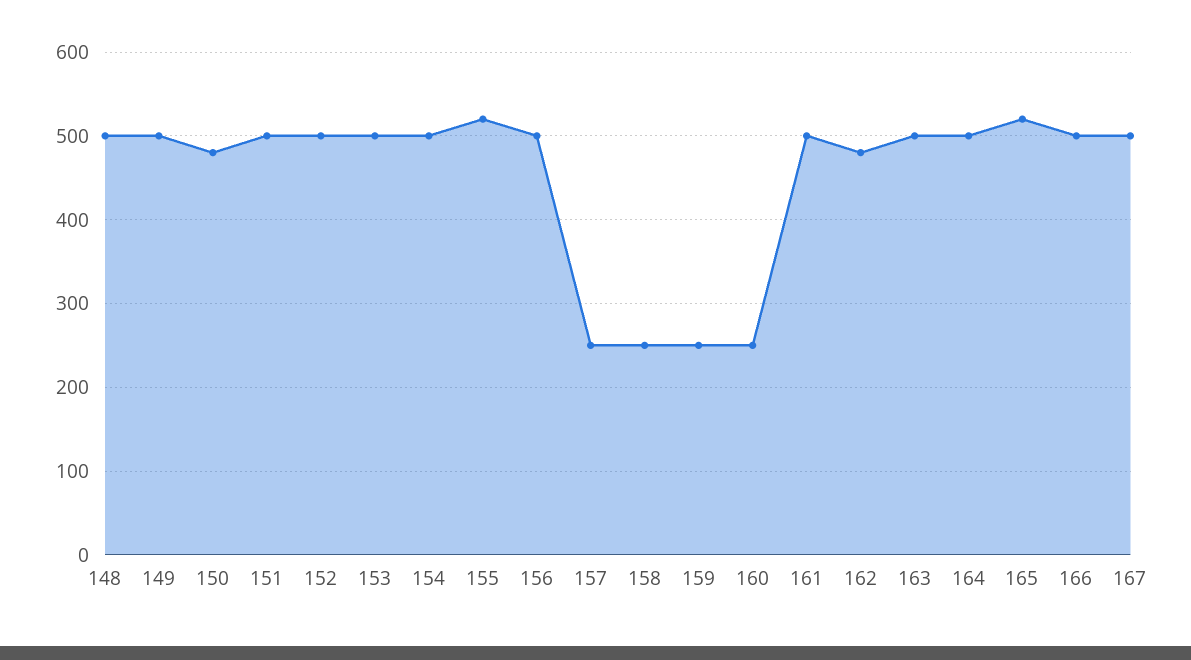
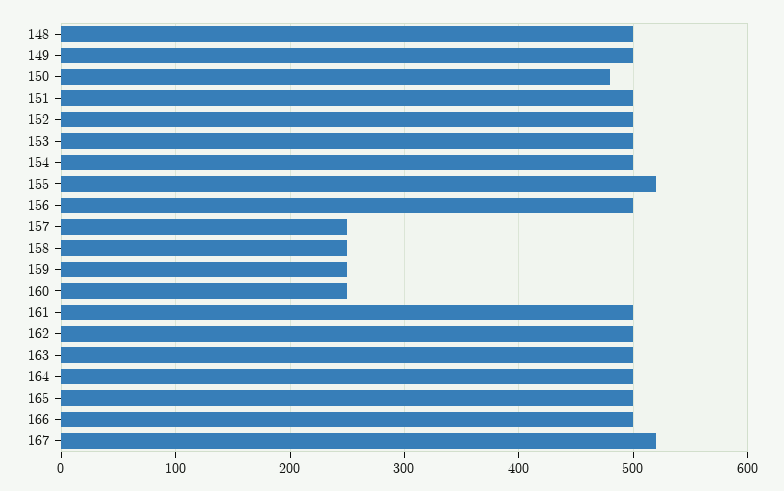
162: 480 -> 500
165: 520 -> 500
167: 500 -> 520

